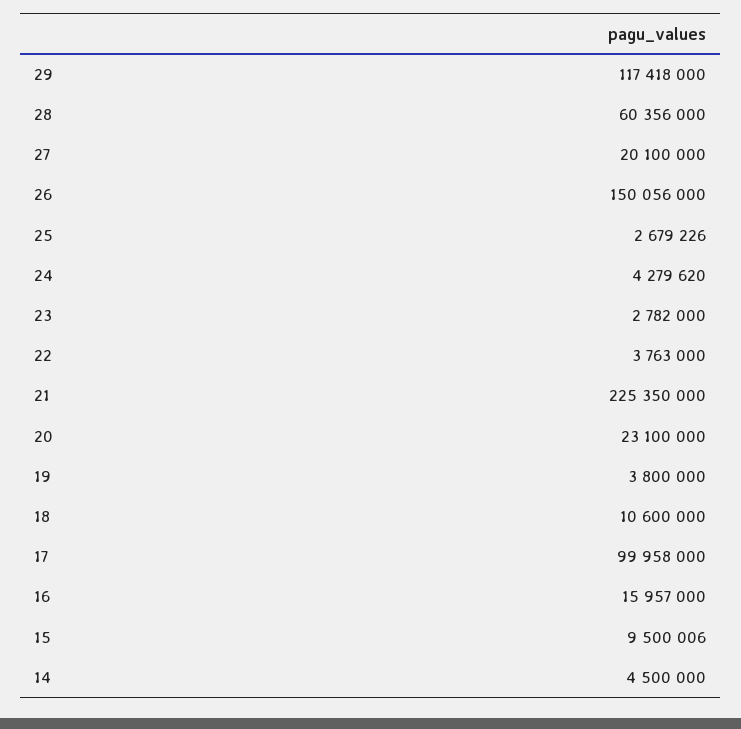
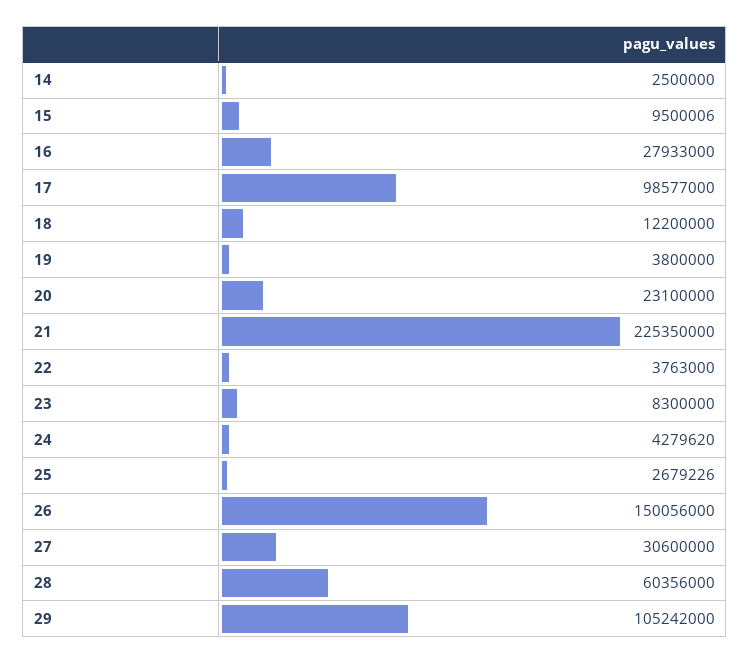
29: 117418000 -> 105242000
27: 20100000 -> 30600000
23: 2782000 -> 8300000
18: 10600000 -> 12200000
17: 99958000 -> 98577000
16: 15957000 -> 27933000
14: 4500000 -> 2500000

